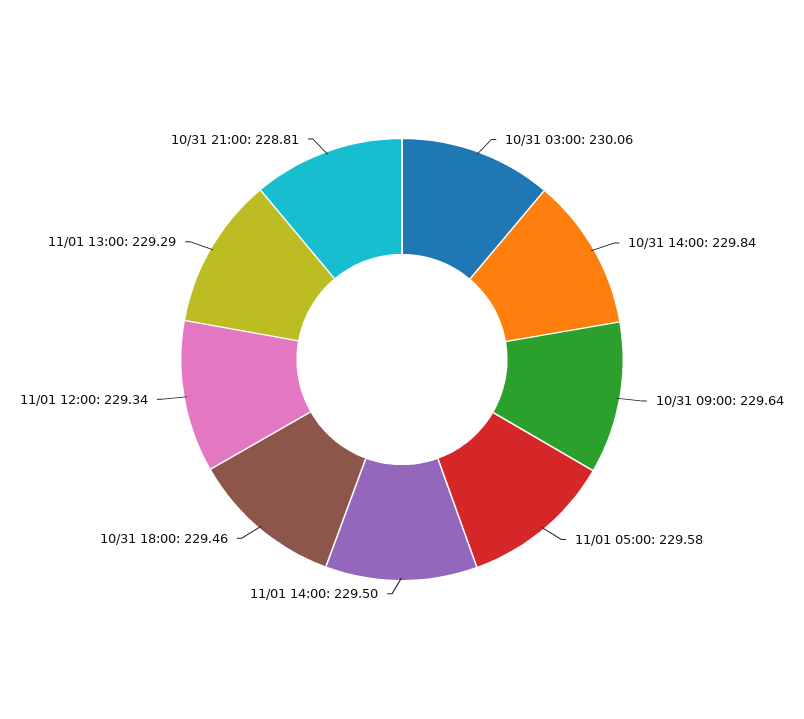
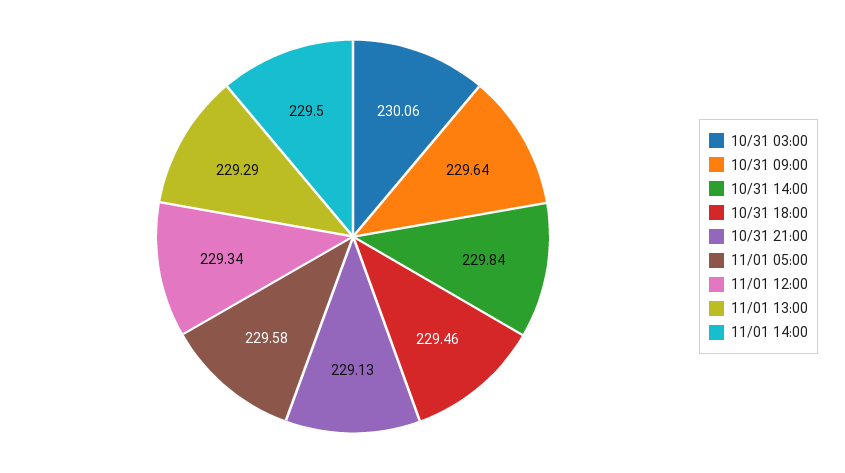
10/31 21:00: 228.81 -> 229.13

